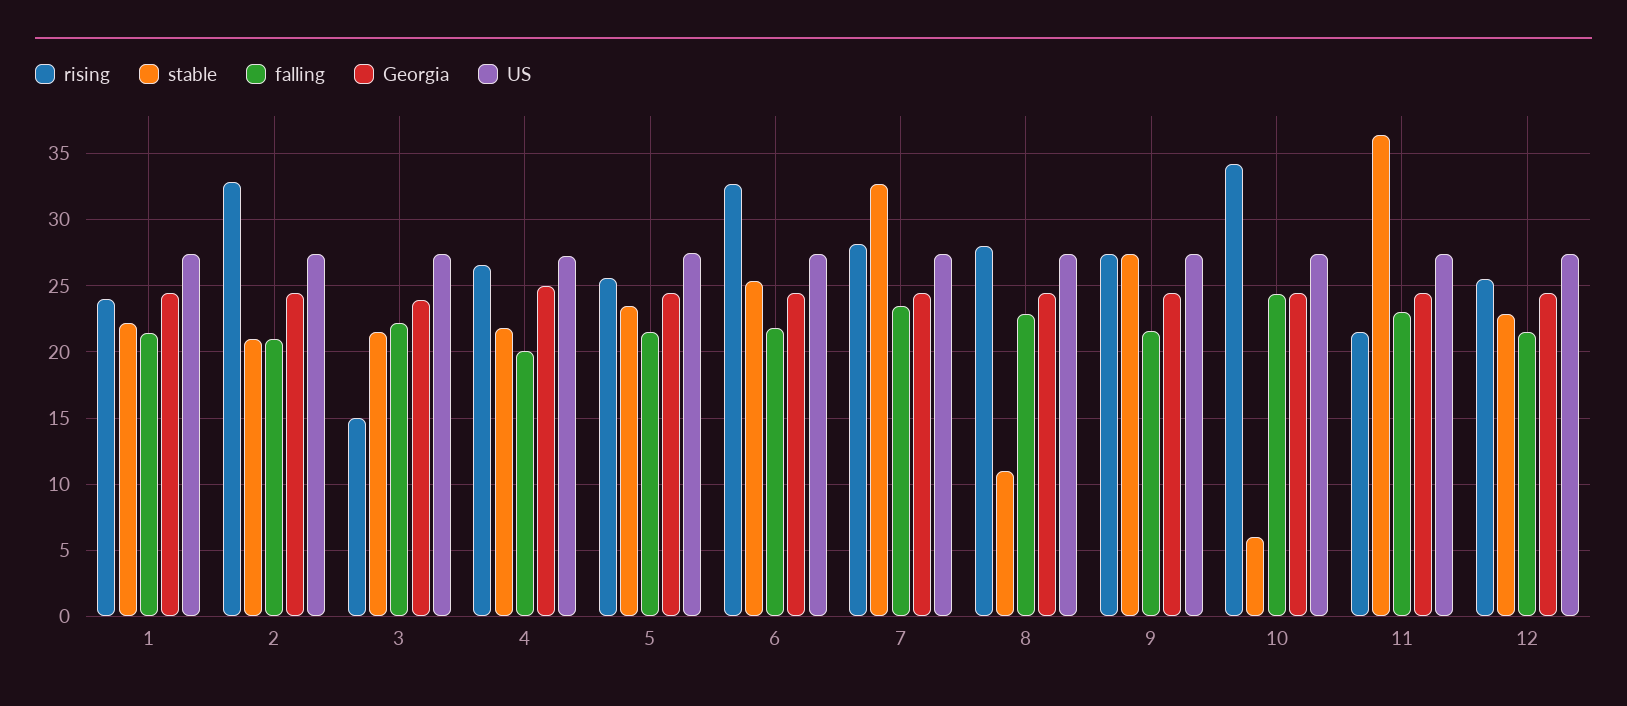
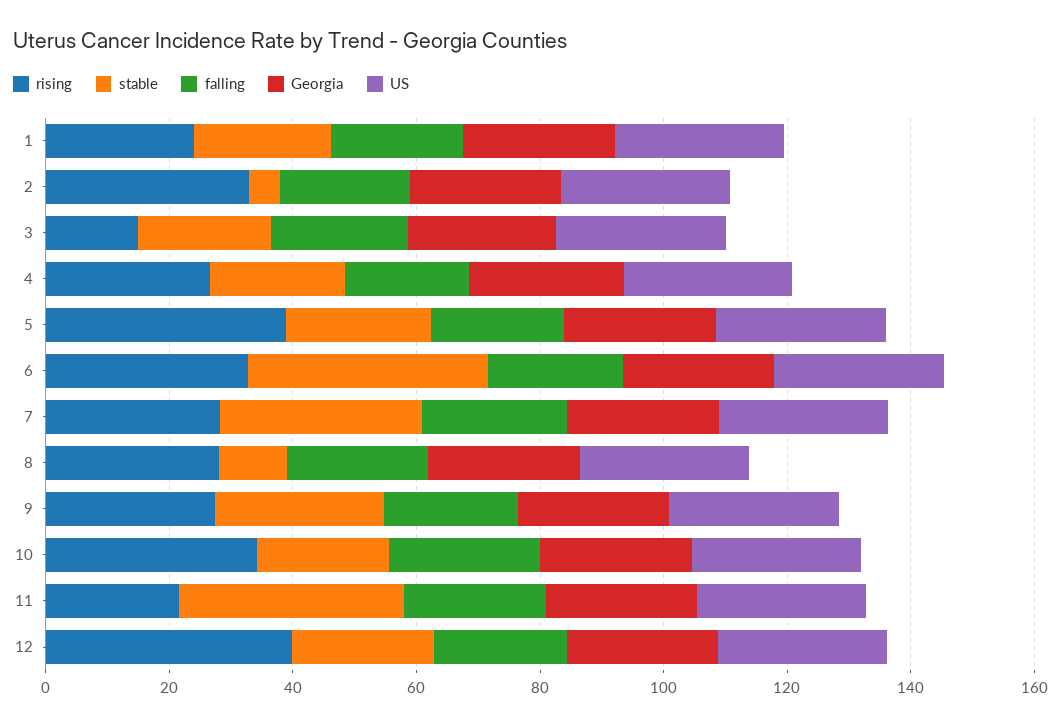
stable, 2: 21 -> 5
rising, 5: 25.5 -> 40
stable, 6: 25.5 -> 40
stable, 10: 6 -> 20
rising, 12: 25.5 -> 40

